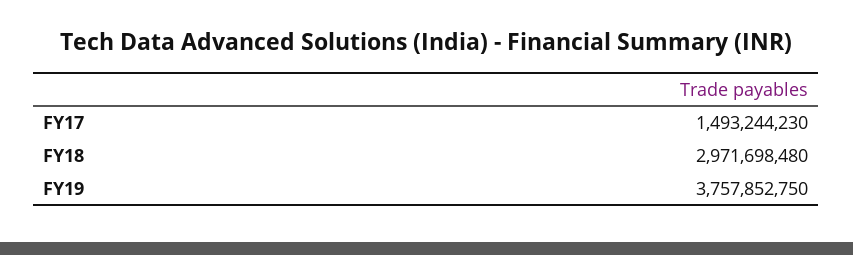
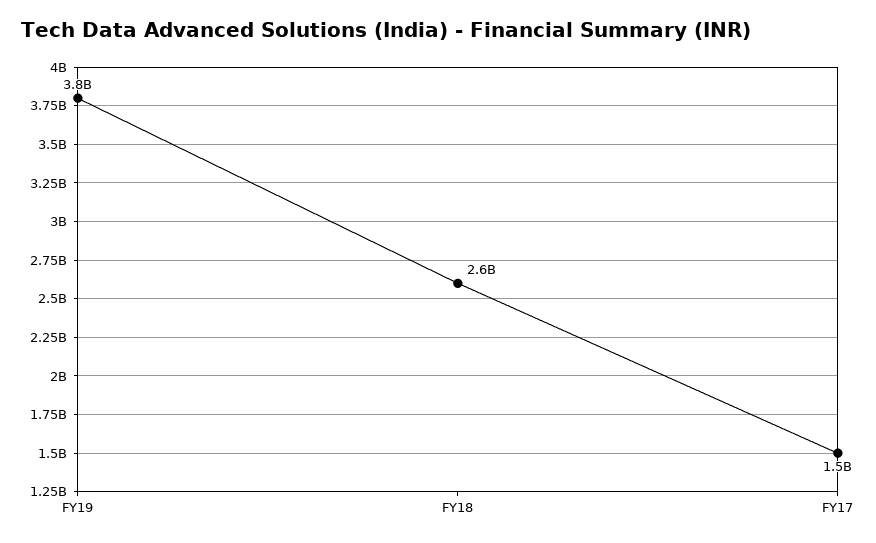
FY18: 2971698480 -> 2600000000

